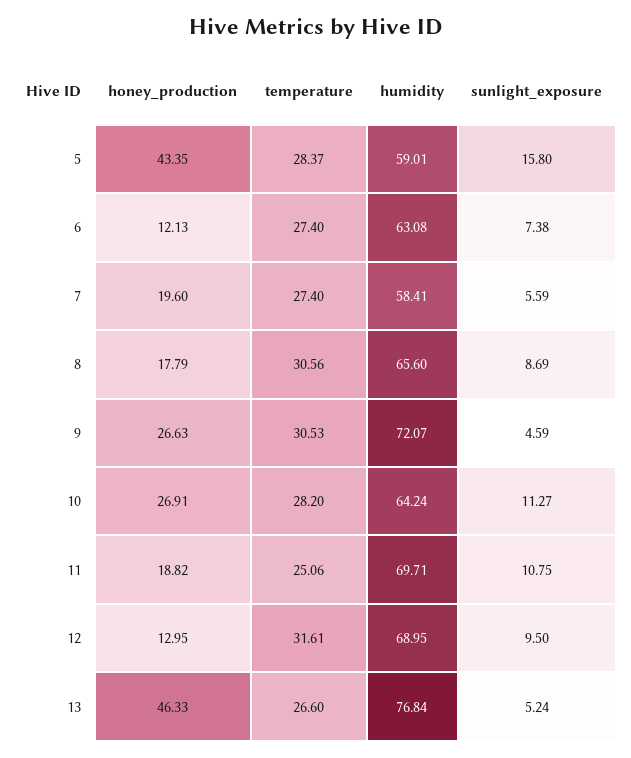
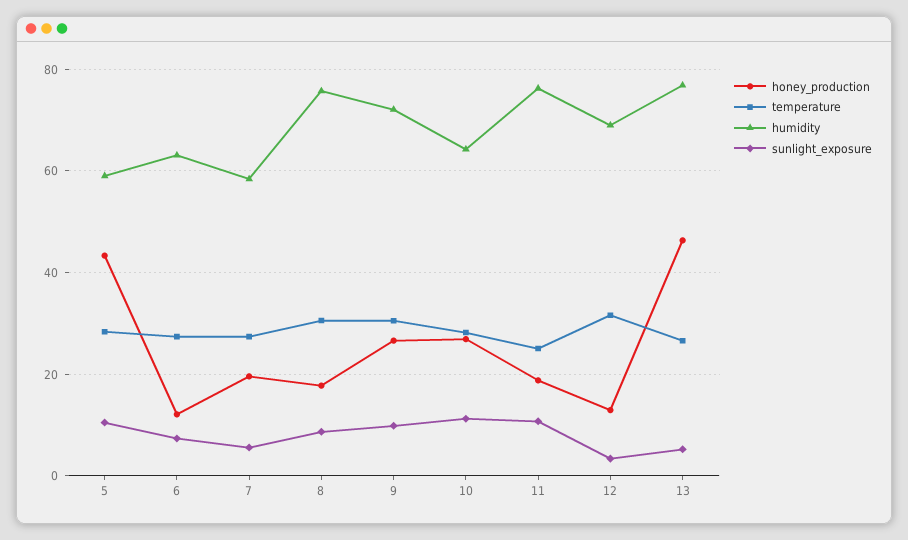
sunlight_exposure, 5: 15.8 -> 10
humidity, 8: 65.6 -> 76
sunlight_exposure, 9: 4.59 -> 10
humidity, 11: 69.71 -> 76
sunlight_exposure, 12: 9.5 -> 4

